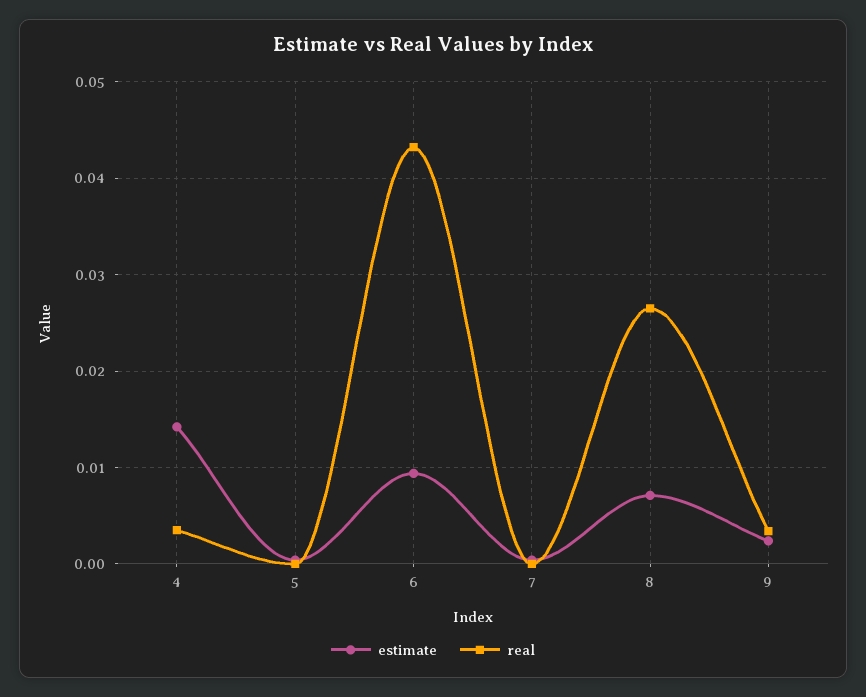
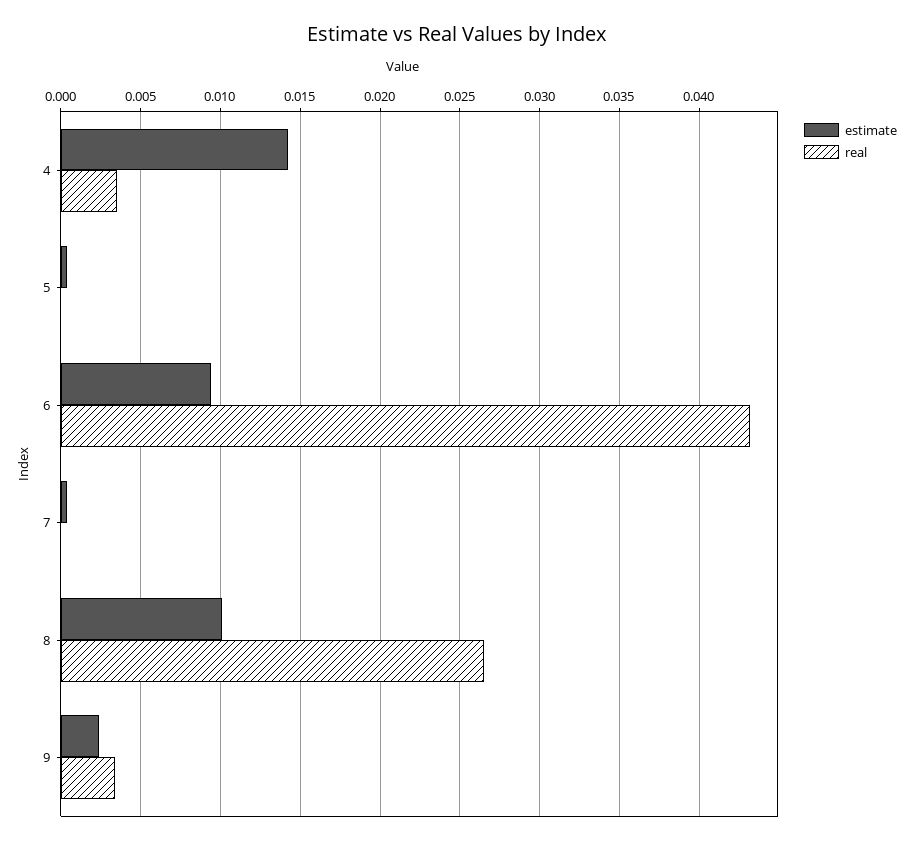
estimate, 8: 0.007 -> 0.01

